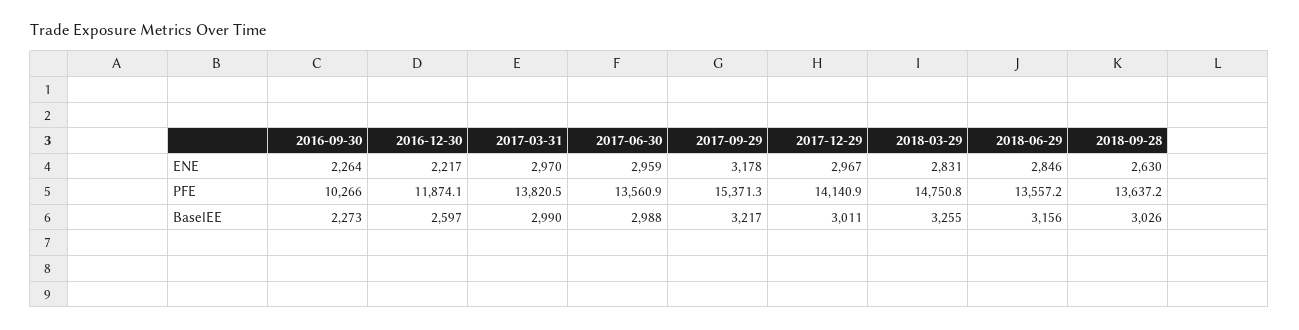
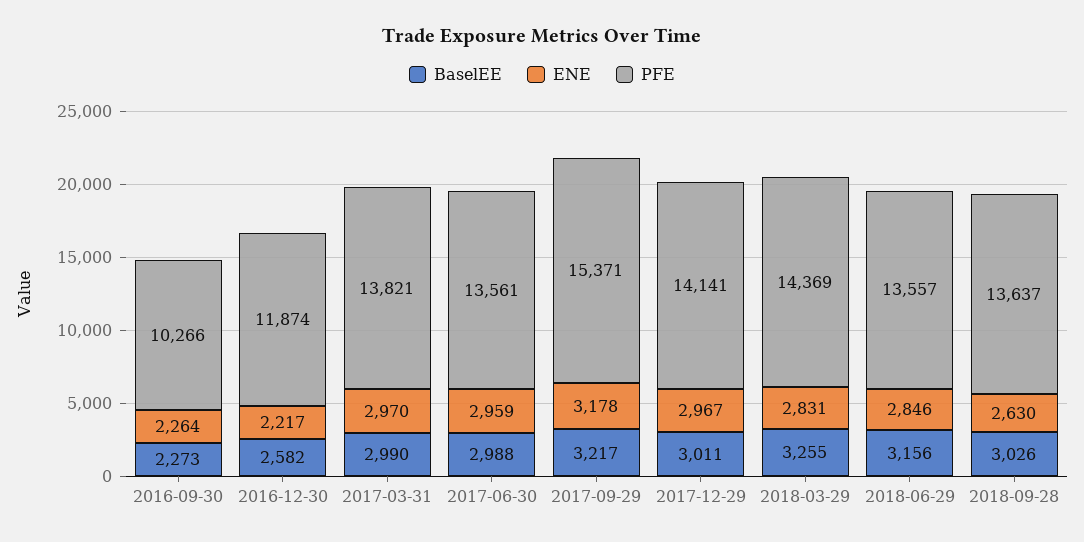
PFE, 2018-03-29: 14750.8 -> 14369
BaselEE, 2016-12-30: 2597 -> 2582

